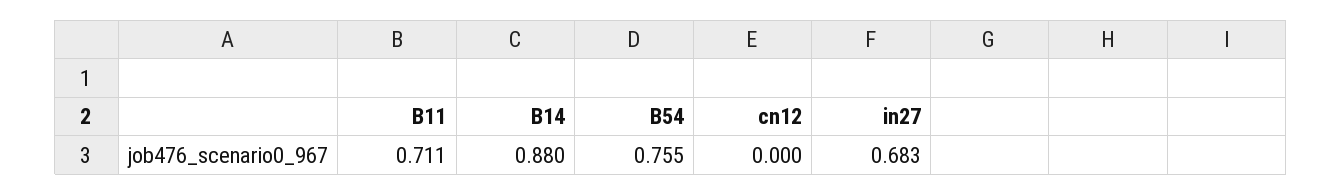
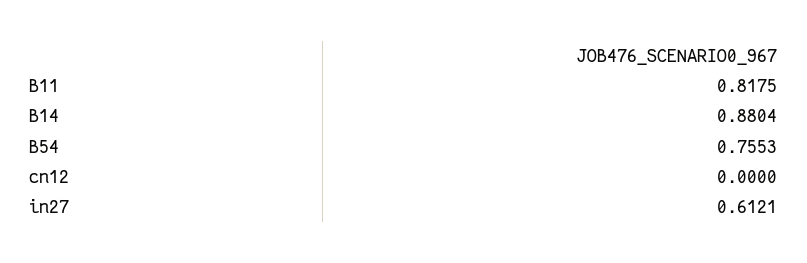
B11: 0.711 -> 0.8175
in27: 0.683 -> 0.6121

